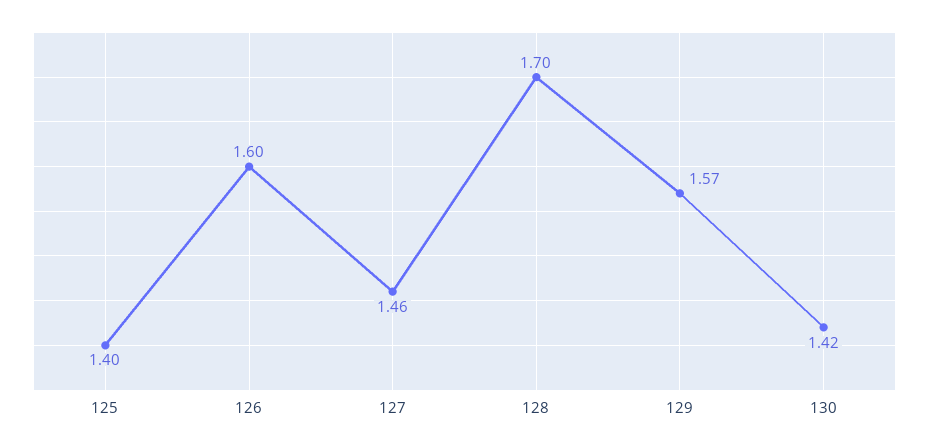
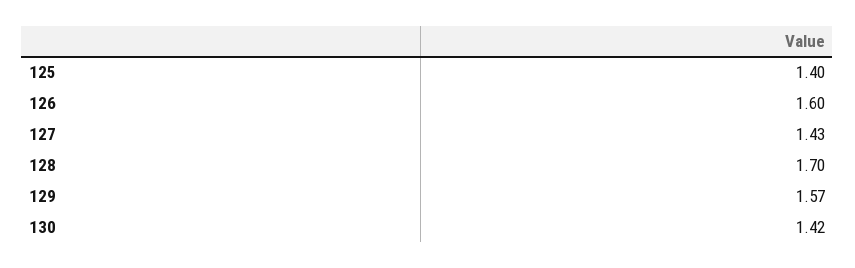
127: 1.46 -> 1.43

